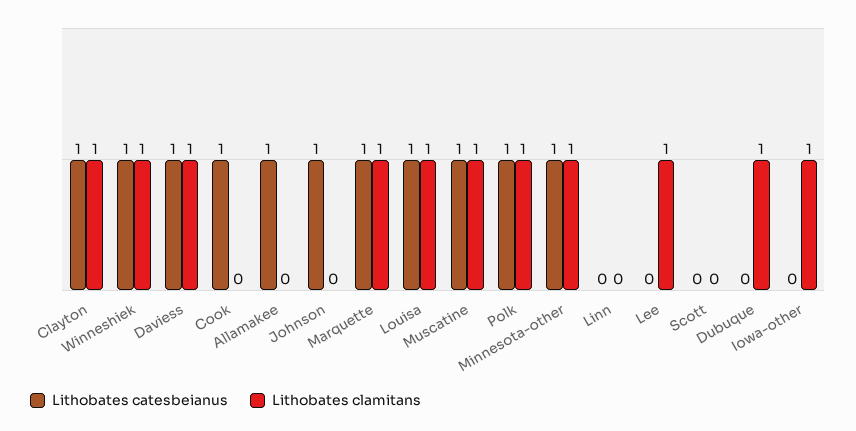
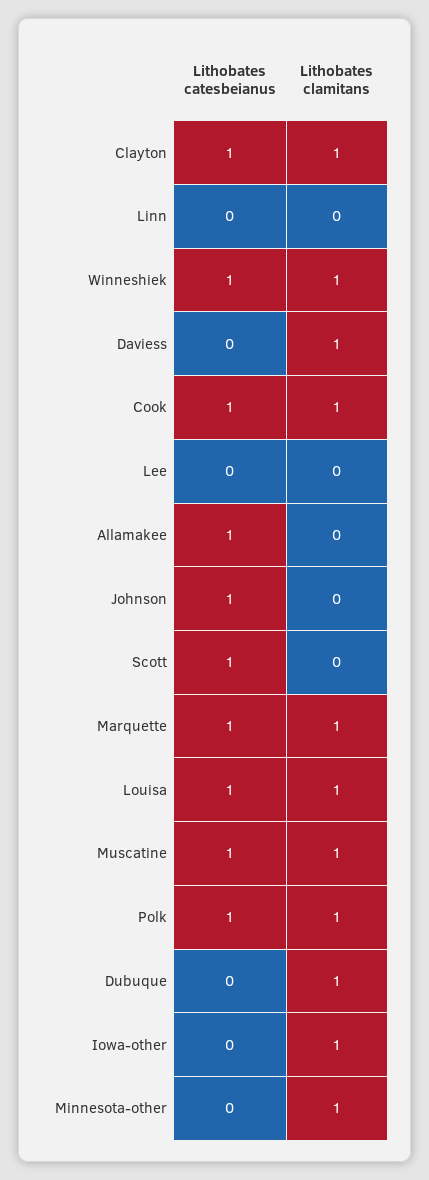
Lithobates catesbeianus, Daviess: 1 -> 0
Lithobates clamitans, Cook: 0 -> 1
Lithobates catesbeianus, Minnesota-other: 1 -> 0
Lithobates clamitans, Lee: 1 -> 0
Lithobates catesbeianus, Scott: 0 -> 1

